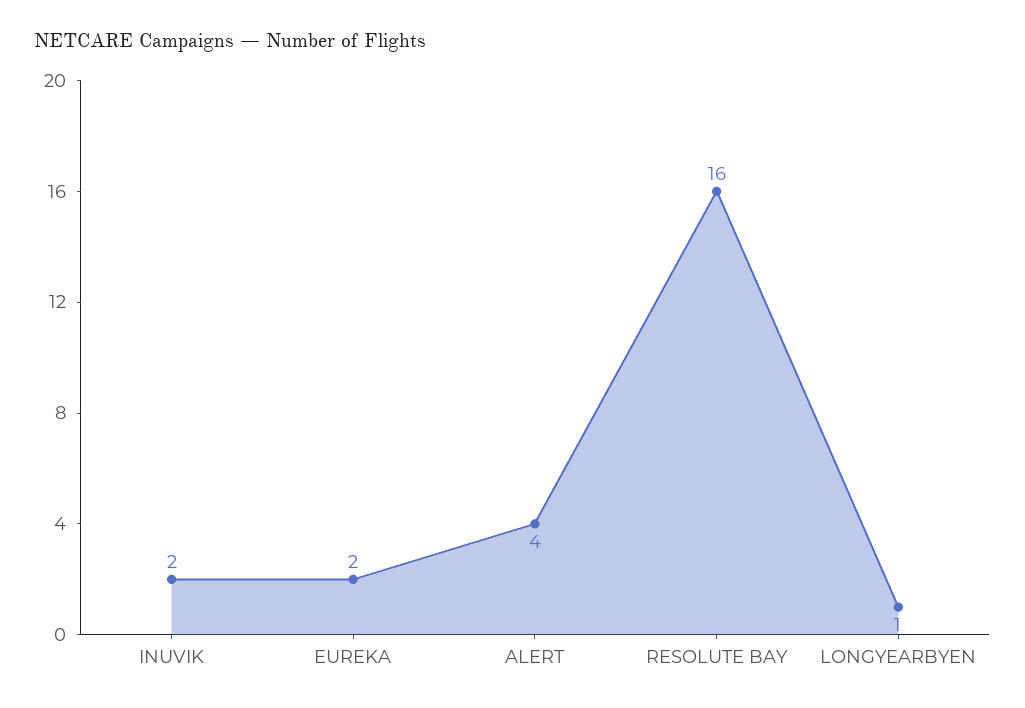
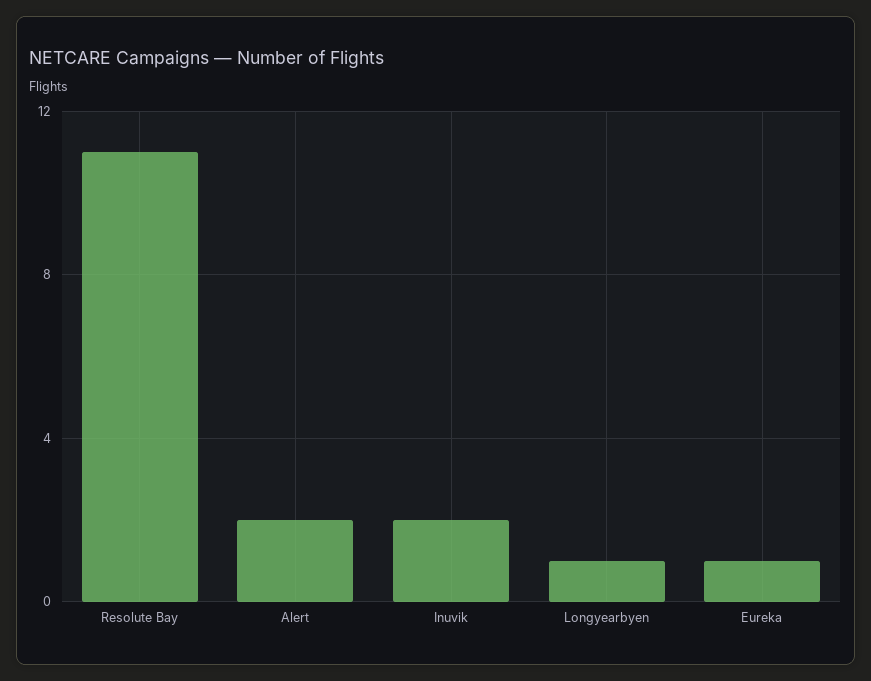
EUREKA: 2 -> 1
ALERT: 4 -> 2
RESOLUTE BAY: 16 -> 11

